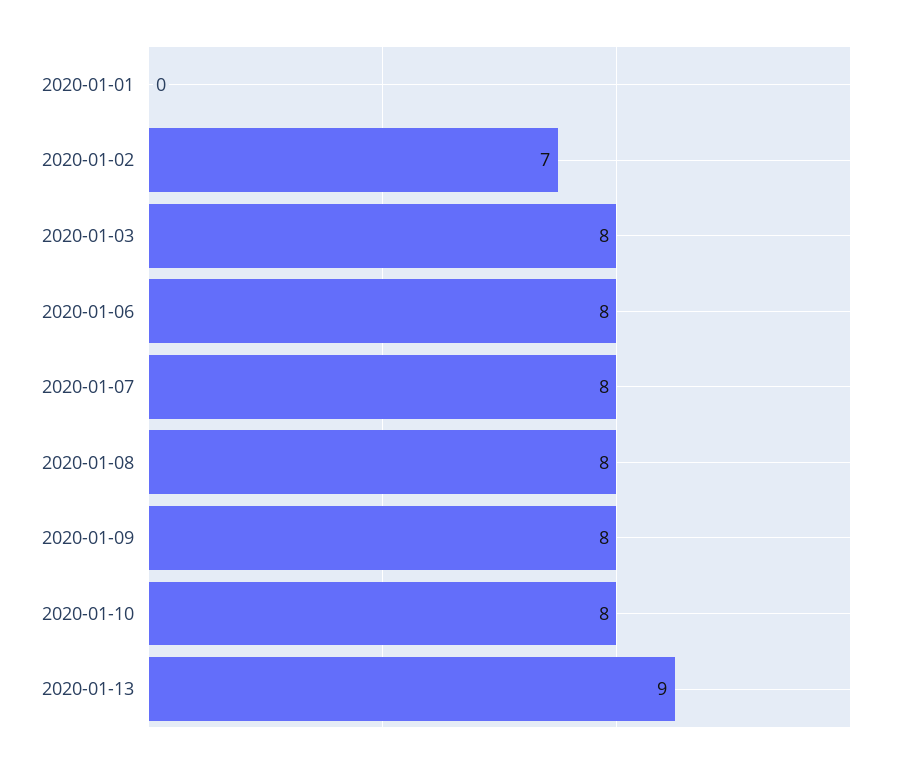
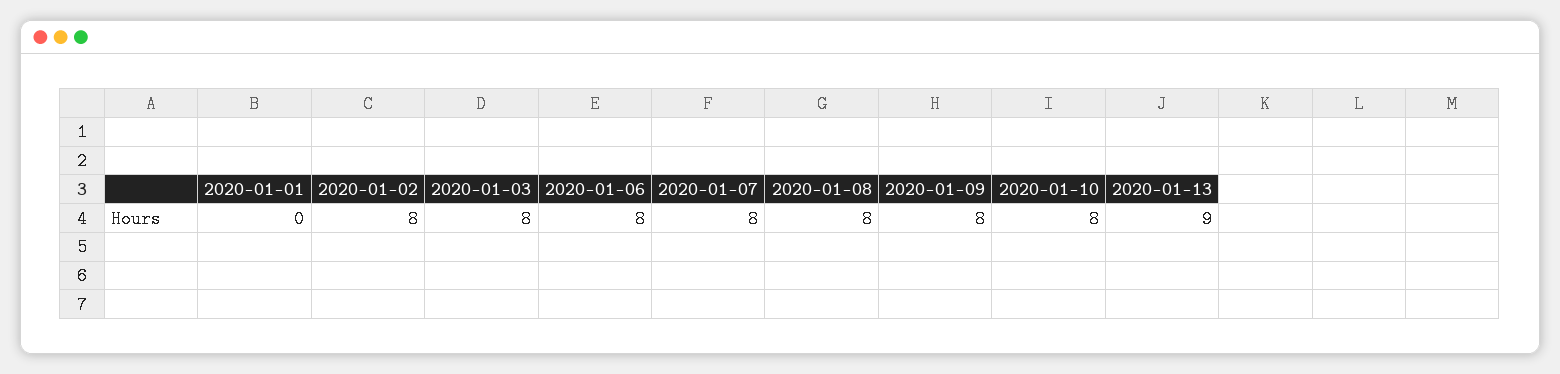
2020-01-02: 7 -> 8

